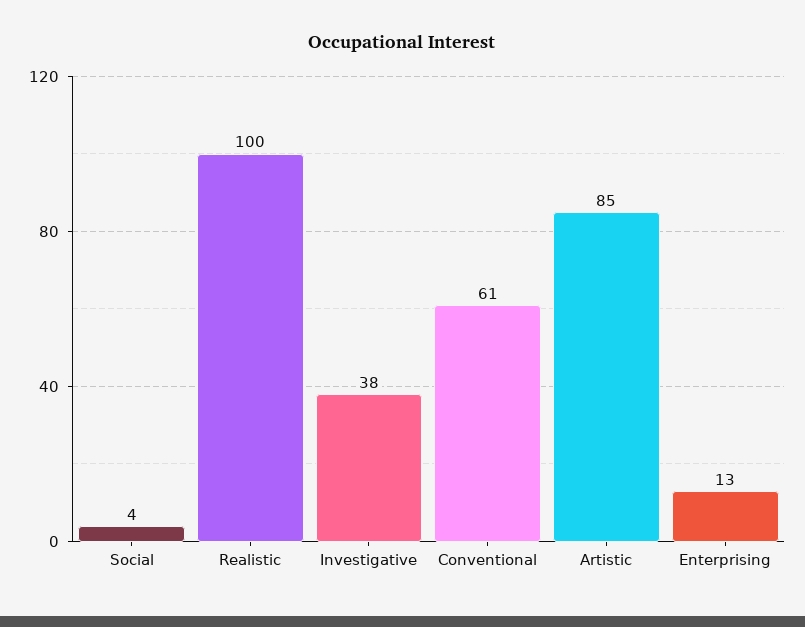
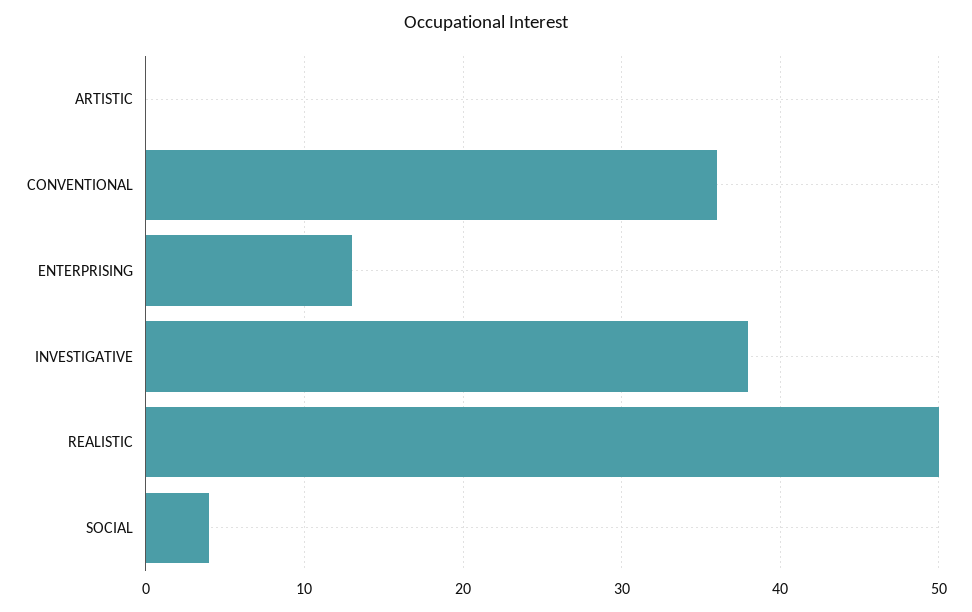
Realistic: 100 -> 50
Conventional: 61 -> 36
Artistic: 85 -> 0

